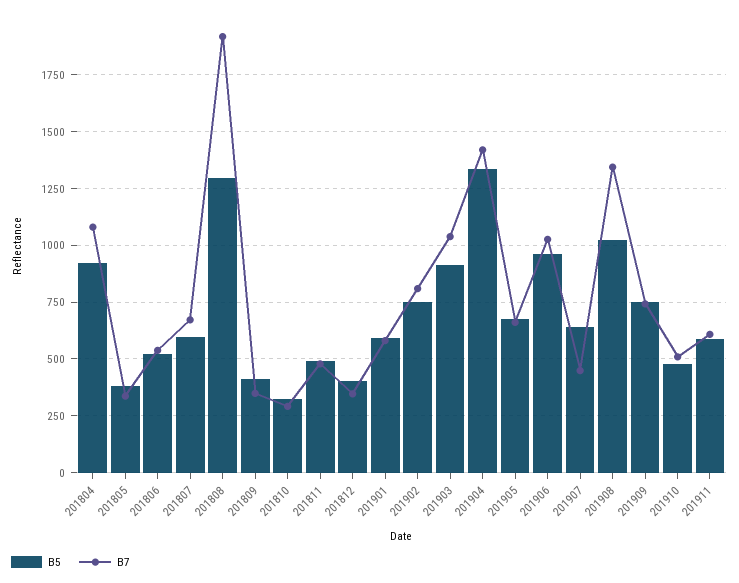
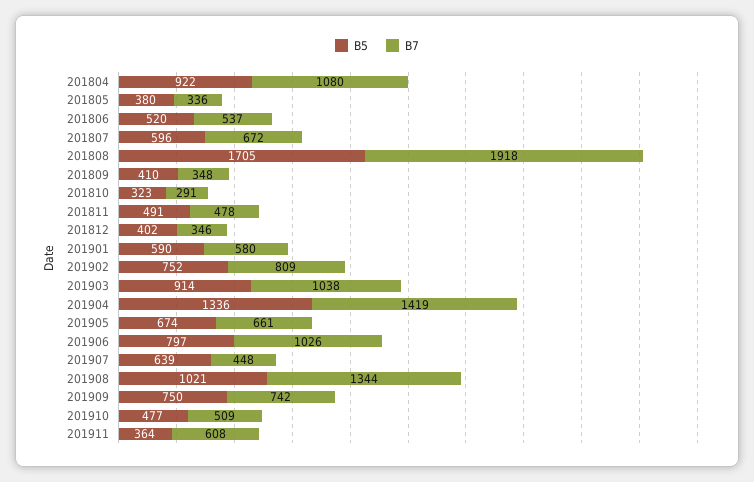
B5, 201808: 1300 -> 1705
B5, 201906: 950 -> 797
B5, 201911: 600 -> 364

